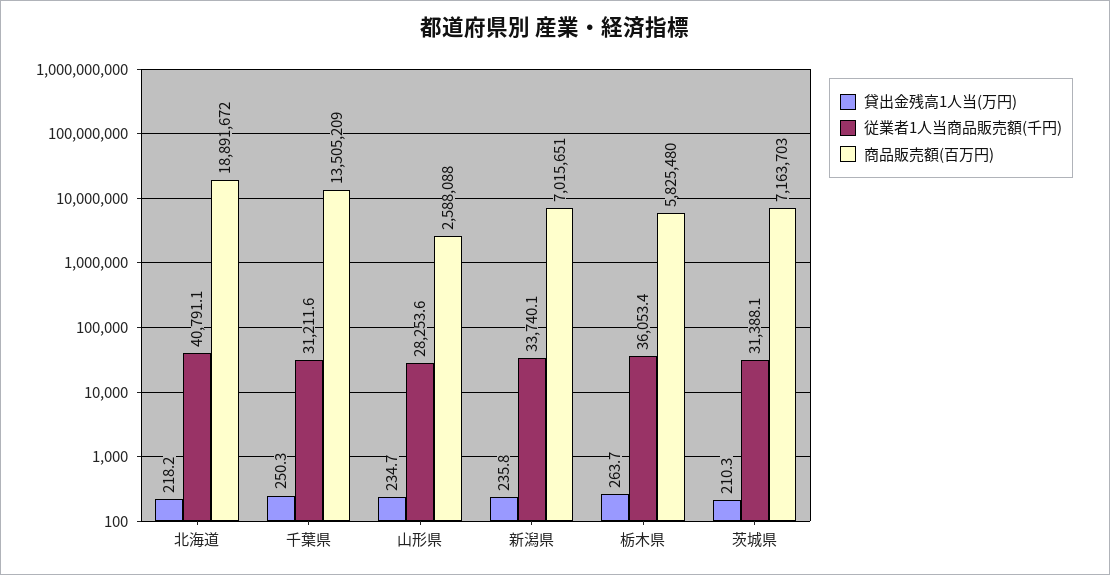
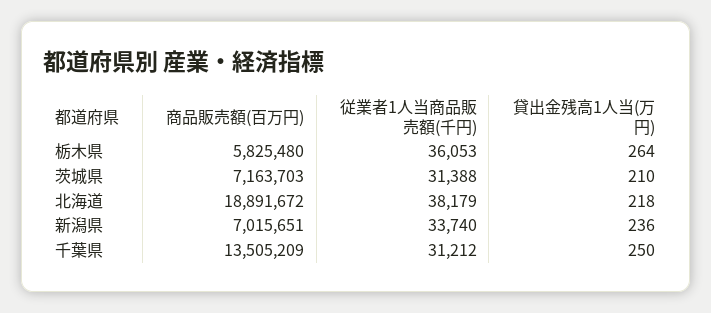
従業者1人当商品販売額(千円), 北海道: 40791.1 -> 38179
貸出金残高1人当(万円), 山形県: 234.7 -> none
従業者1人当商品販売額(千円), 山形県: 28253.6 -> none
商品販売額(百万円), 山形県: 2588088 -> none

